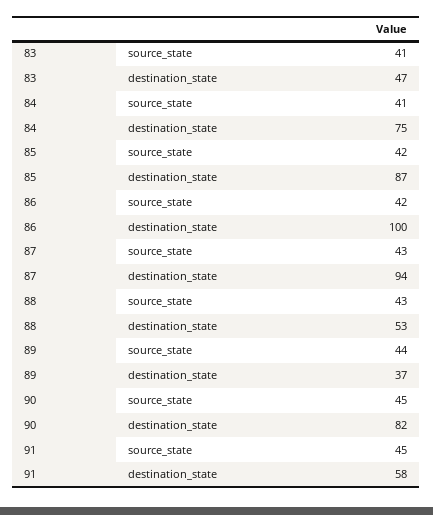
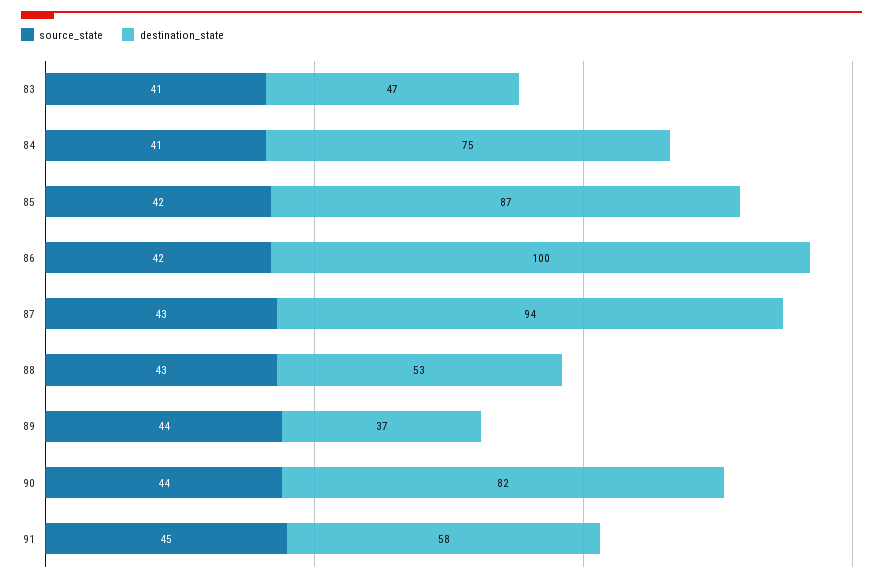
source_state, 90: 45 -> 44

